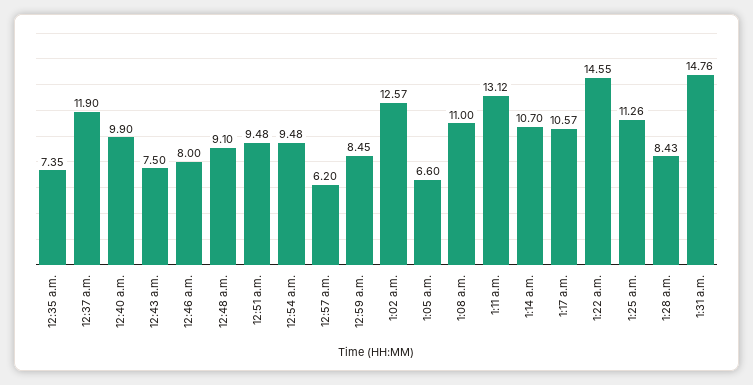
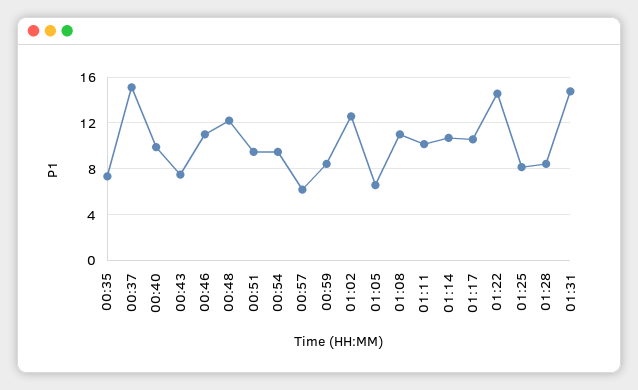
12:37 a.m.: 11.9 -> 15
12:46 a.m.: 8 -> 11
12:48 a.m.: 9.1 -> 12
1:11 a.m.: 13.12 -> 10
1:25 a.m.: 11.26 -> 8

